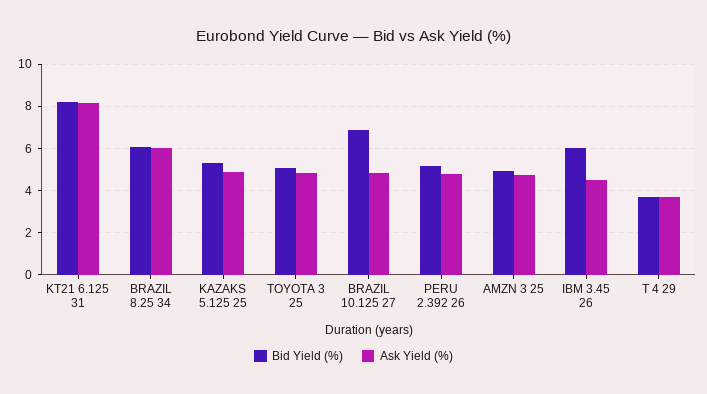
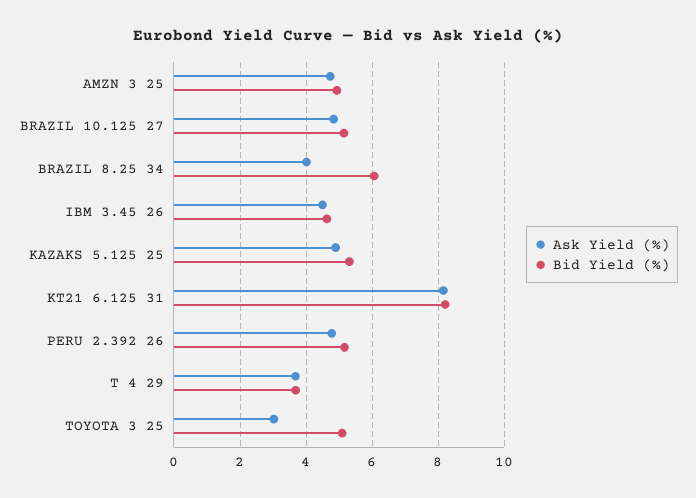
Ask Yield (%), BRAZIL 8.25 34: 6 -> 4
Ask Yield (%), TOYOTA 3 25: 5 -> 3
Bid Yield (%), BRAZIL 10.125 27: 7 -> 5.2
Bid Yield (%), IBM 3.45 26: 6 -> 4.6

